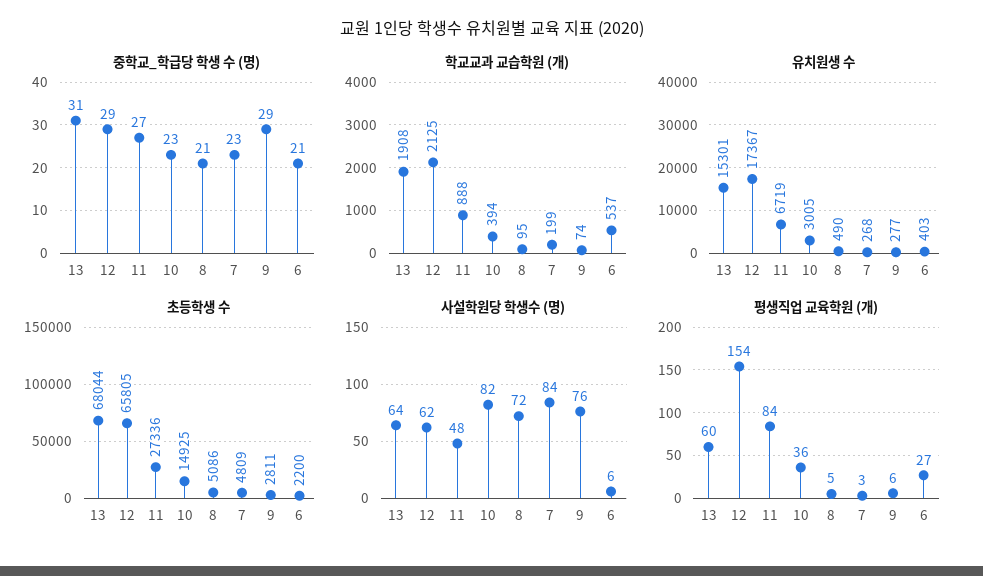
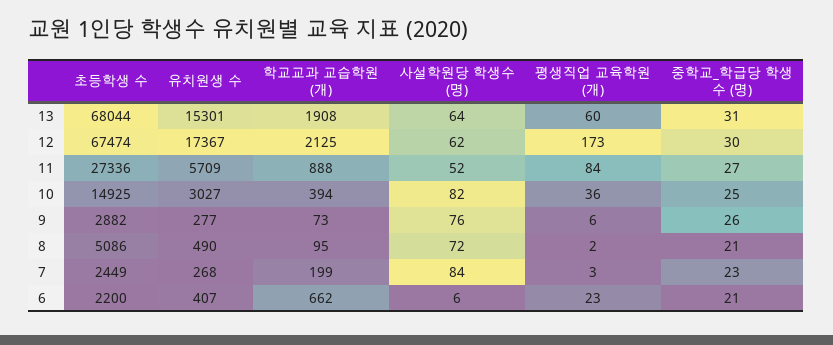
중학교_학급당 학생 수 (명), 12: 29 -> 30
중학교_학급당 학생 수 (명), 10: 23 -> 25
중학교_학급당 학생 수 (명), 9: 29 -> 26
학교교과 교습학원 (개), 9: 74 -> 73
학교교과 교습학원 (개), 6: 537 -> 662
유치원생 수, 11: 6719 -> 5709
유치원생 수, 10: 3005 -> 3027
유치원생 수, 6: 403 -> 407
초등학생 수, 12: 65805 -> 67474
초등학생 수, 7: 4809 -> 2449
초등학생 수, 9: 2811 -> 2882
사설학원당 학생수 (명), 11: 48 -> 52
평생직업 교육학원 (개), 12: 154 -> 173
평생직업 교육학원 (개), 8: 5 -> 2
평생직업 교육학원 (개), 6: 27 -> 23

